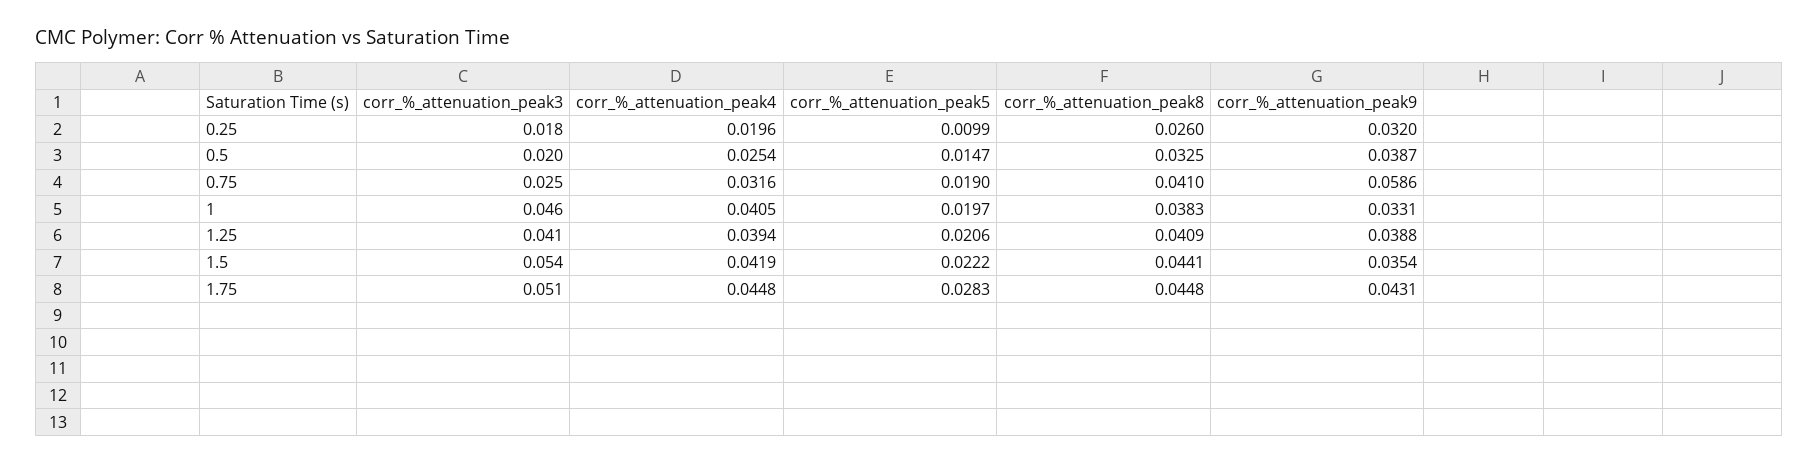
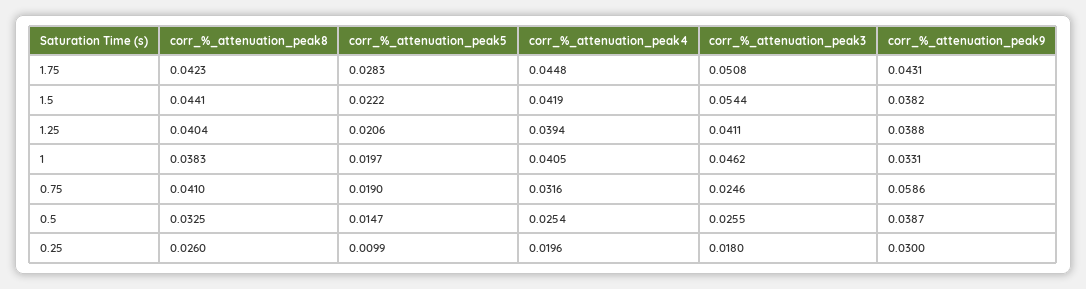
corr_%_attenuation_peak9, 0.25: 0.032 -> 0.03
corr_%_attenuation_peak3, 0.5: 0.02 -> 0.0255
corr_%_attenuation_peak8, 1.25: 0.0409 -> 0.0404
corr_%_attenuation_peak9, 1.5: 0.0354 -> 0.0382
corr_%_attenuation_peak8, 1.75: 0.0448 -> 0.0423

